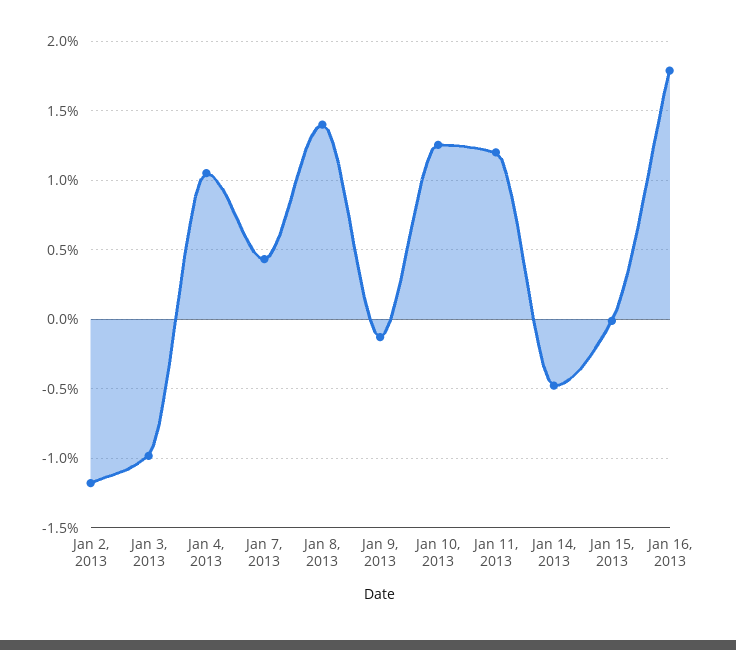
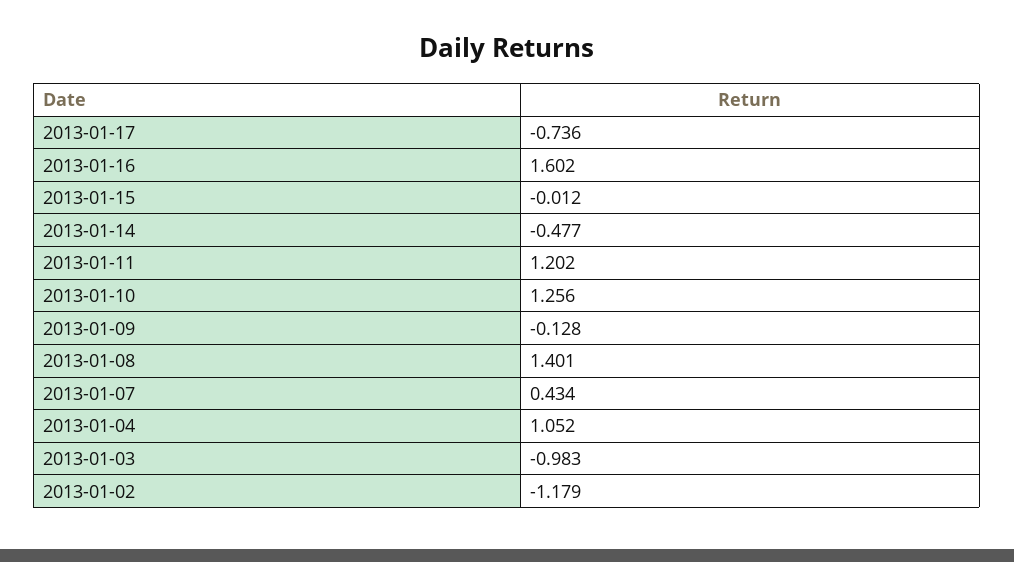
Jan 16, 2013: 1.8 -> 1.602
2013-01-17: none -> -0.736

